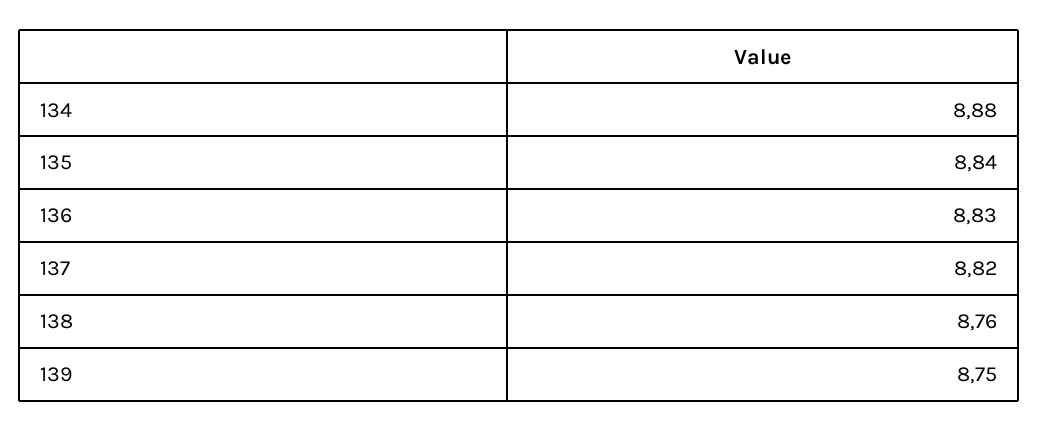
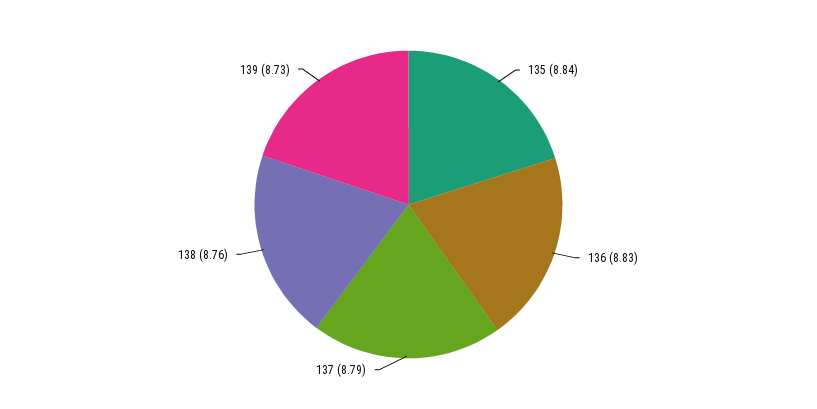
134: 8.88 -> none
137: 8.82 -> 8.79
139: 8.75 -> 8.73

